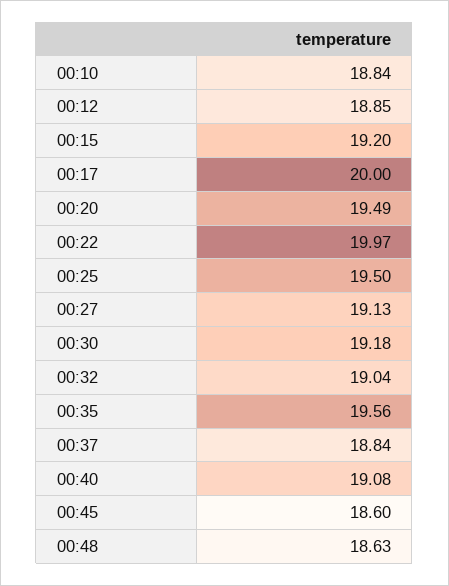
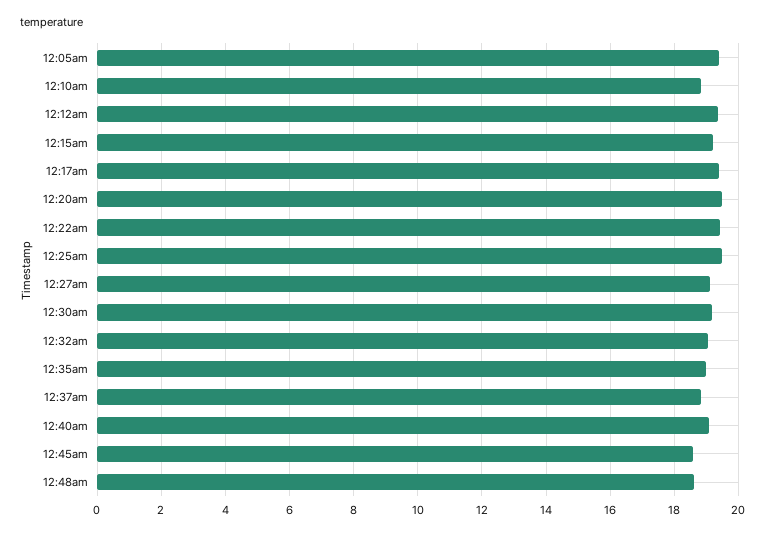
00:12: 18.85 -> 19.4
00:17: 20 -> 19.4
00:22: 19.97 -> 19.4
00:35: 19.56 -> 19
12:05am: none -> 19.4

